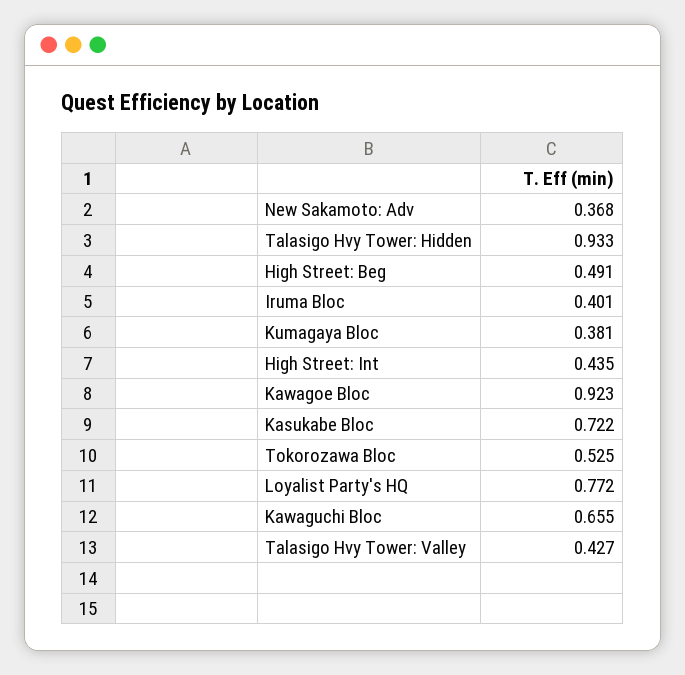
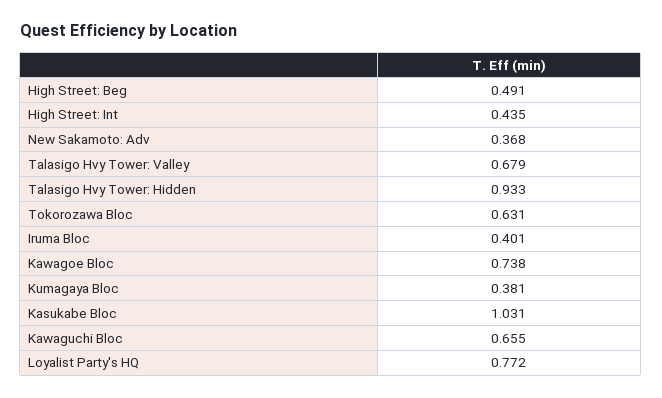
Kawagoe Bloc: 0.923 -> 0.738
Kasukabe Bloc: 0.722 -> 1.031
Tokorozawa Bloc: 0.525 -> 0.631
Talasigo Hvy Tower: Valley: 0.427 -> 0.679

